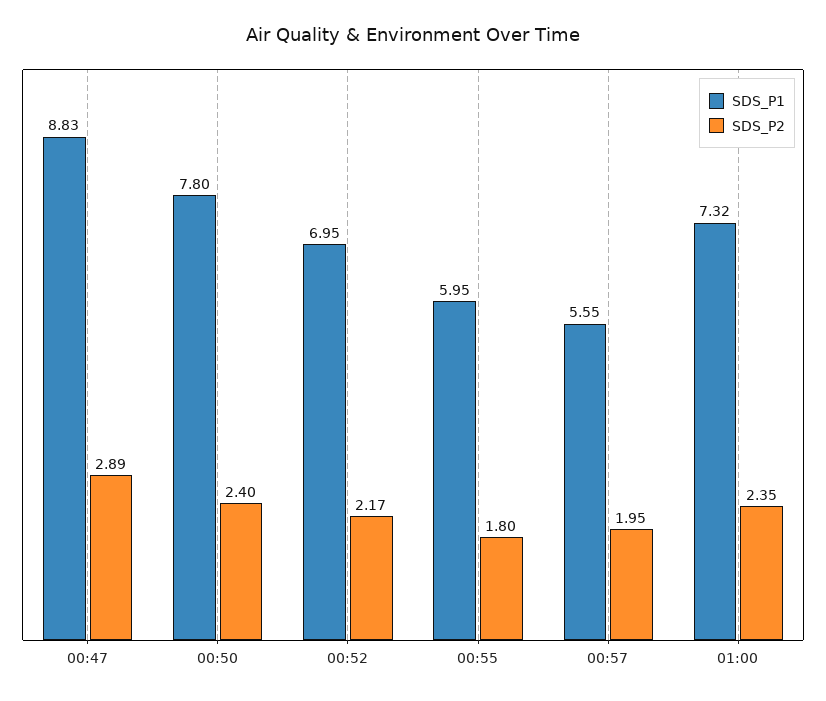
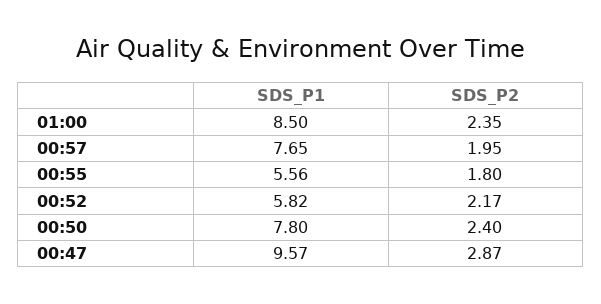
SDS_P1, 00:47: 8.83 -> 9.57
SDS_P2, 00:47: 2.89 -> 2.87
SDS_P1, 00:52: 6.95 -> 5.82
SDS_P1, 00:55: 5.95 -> 5.56
SDS_P1, 00:57: 5.55 -> 7.65
SDS_P1, 01:00: 7.32 -> 8.5

